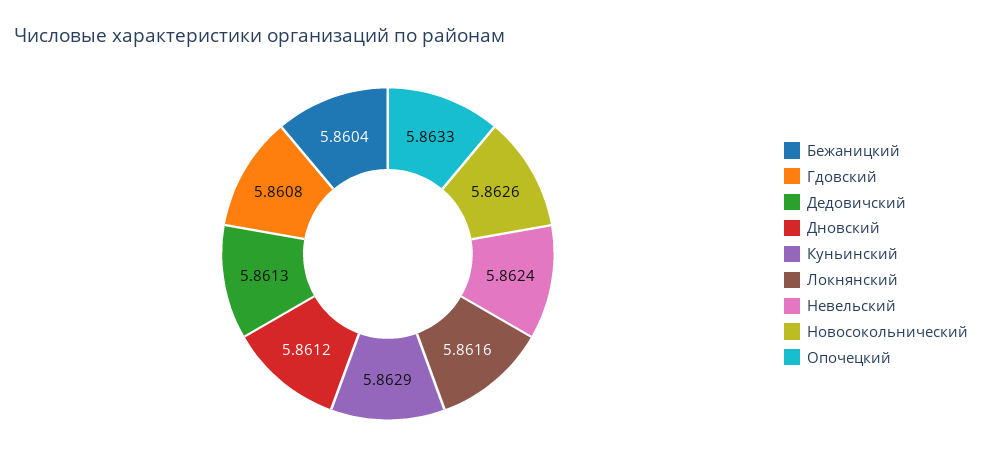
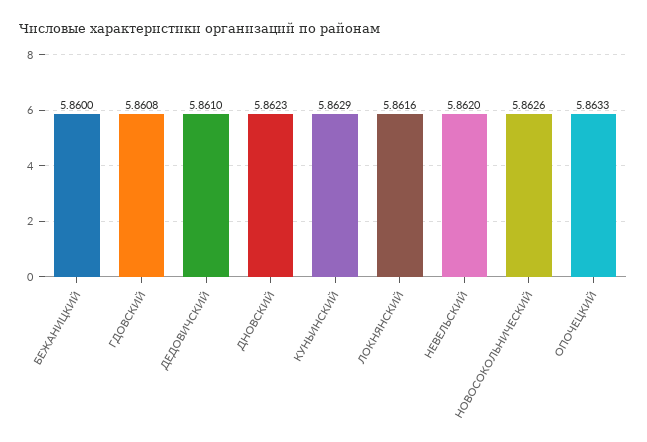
Бежаницкий: 5.8604 -> 5.86
Дедовичский: 5.8613 -> 5.861
Дновский: 5.8612 -> 5.8623
Невельский: 5.8624 -> 5.862

